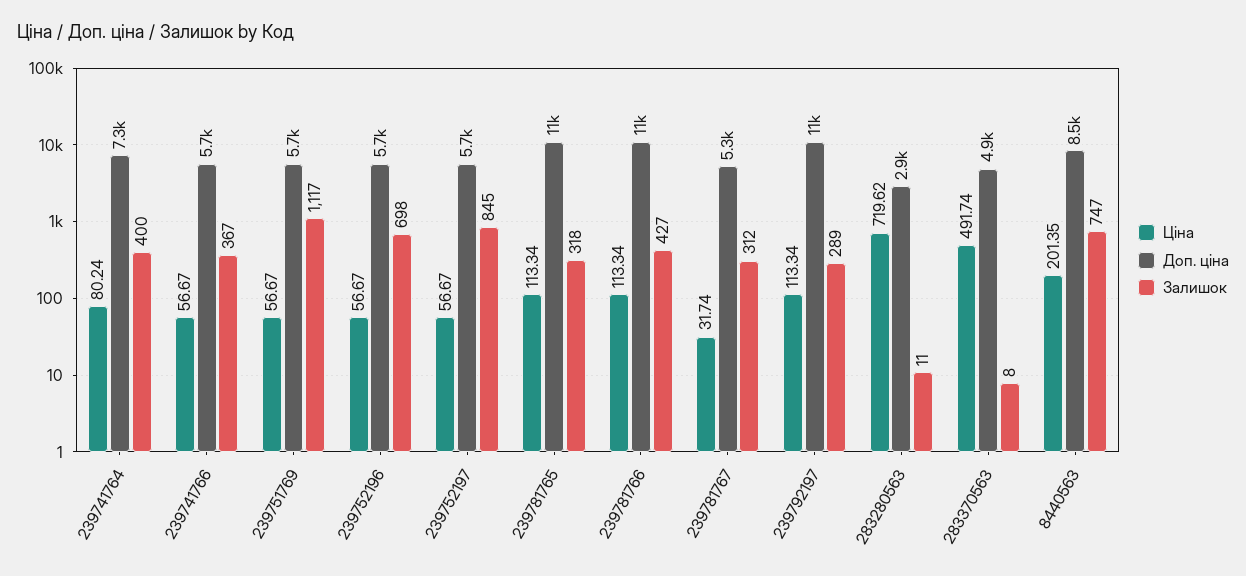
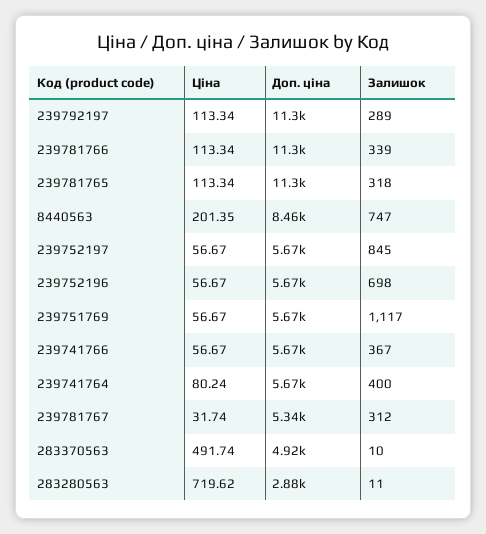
Доп. ціна, 239741764: 7300 -> 5670
Залишок, 239781766: 427 -> 339
Залишок, 283370563: 8 -> 10

